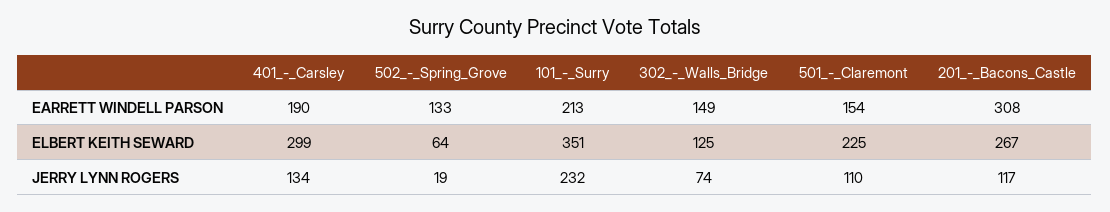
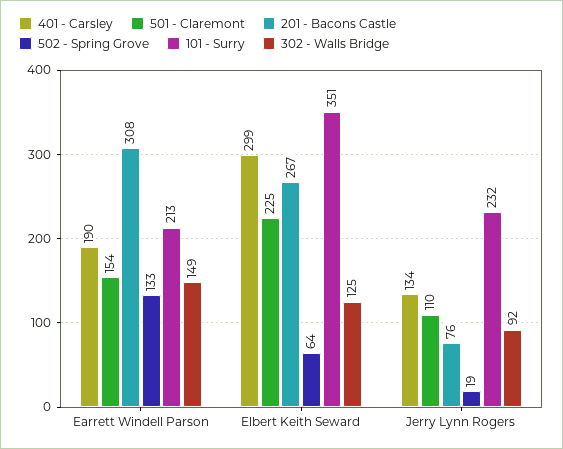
302_-_Walls_Bridge, JERRY LYNN ROGERS: 74 -> 92
201_-_Bacons_Castle, JERRY LYNN ROGERS: 117 -> 76

